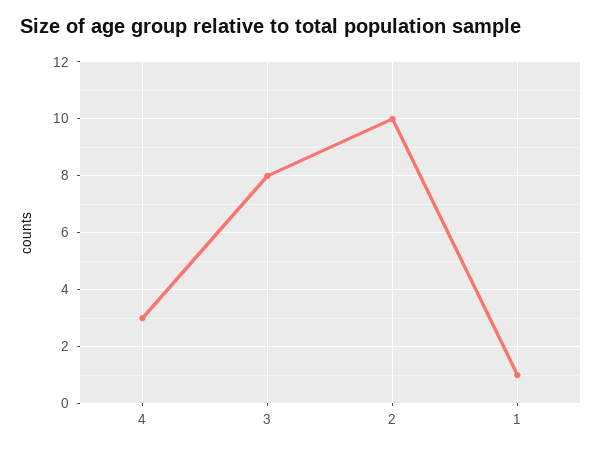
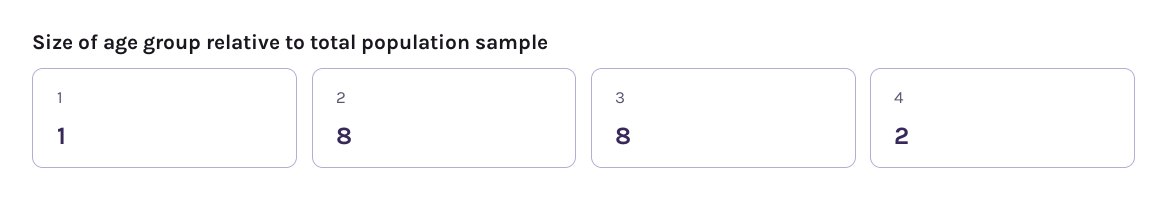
4: 3 -> 2
2: 10 -> 8

